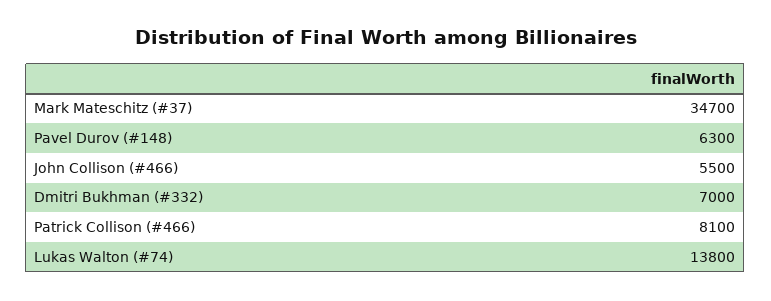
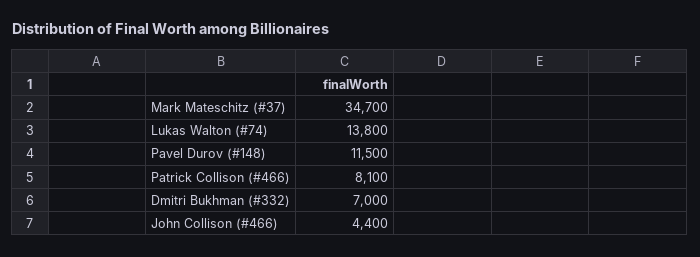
Pavel Durov (#148): 6300 -> 11500
John Collison (#466): 5500 -> 4400

